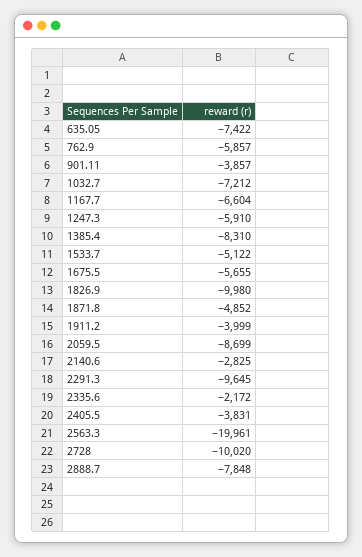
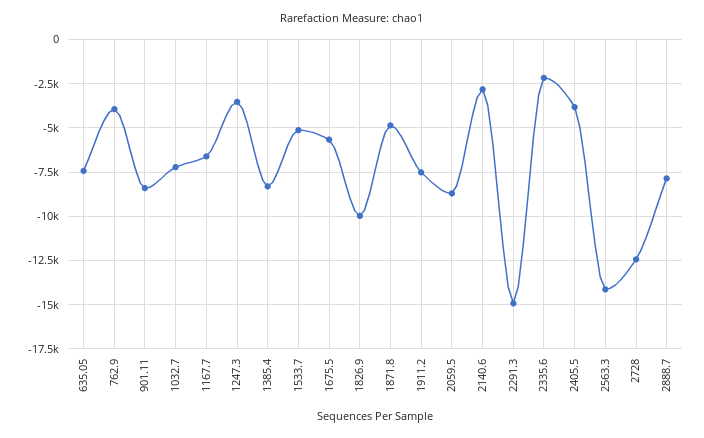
762.9: -5857 -> -4000
901.11: -3857 -> -8500
1247.3: -5910 -> -3500
1911.2: -3999 -> -7500
2291.3: -9645 -> -15000
2563.3: -19961 -> -14000
2728: -10020 -> -12500

